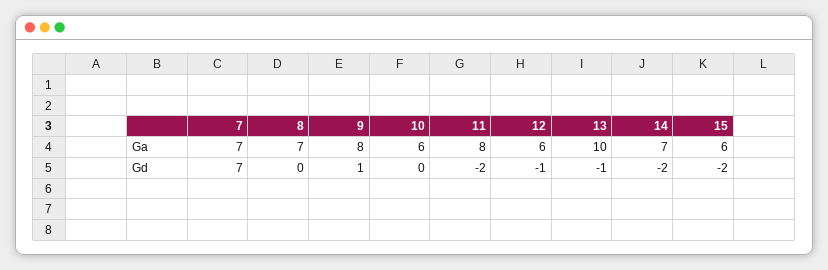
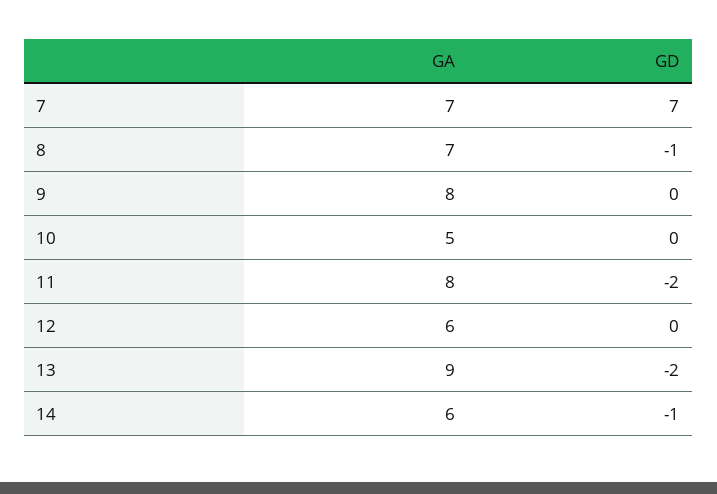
10, Ga: 6 -> 5
13, Ga: 10 -> 9
14, Ga: 7 -> 6
15, Ga: 6 -> none
8, Gd: 0 -> -1
9, Gd: 1 -> 0
12, Gd: -1 -> 0
13, Gd: -1 -> -2
14, Gd: -2 -> -1
15, Gd: -2 -> none

